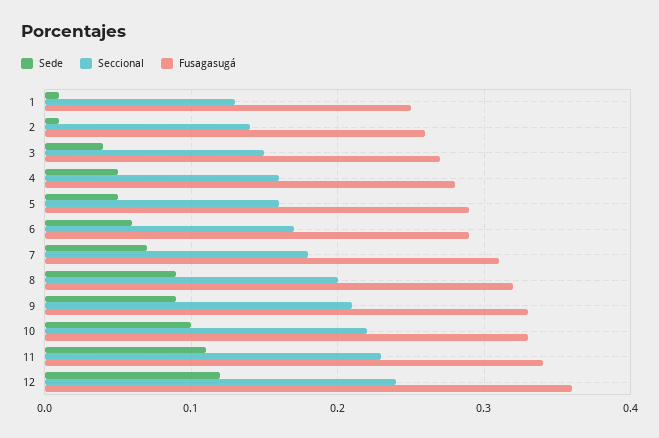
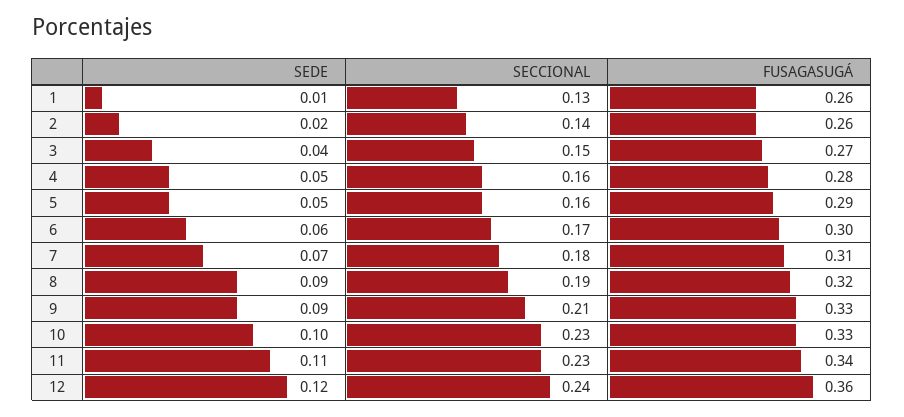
Fusagasugá, 1: 0.25 -> 0.26
Sede, 2: 0.01 -> 0.02
Fusagasugá, 6: 0.29 -> 0.3
Seccional, 8: 0.2 -> 0.19
Seccional, 10: 0.22 -> 0.23

